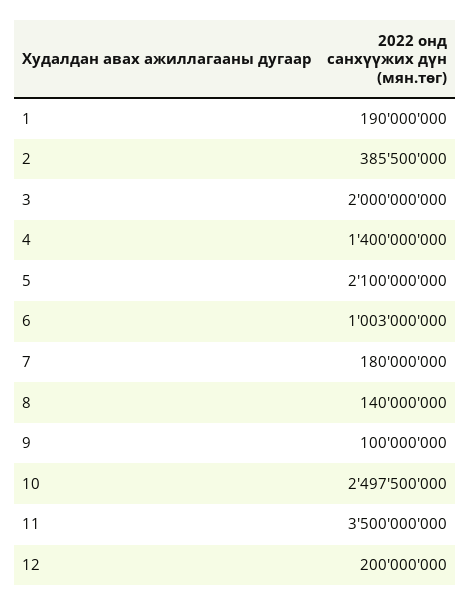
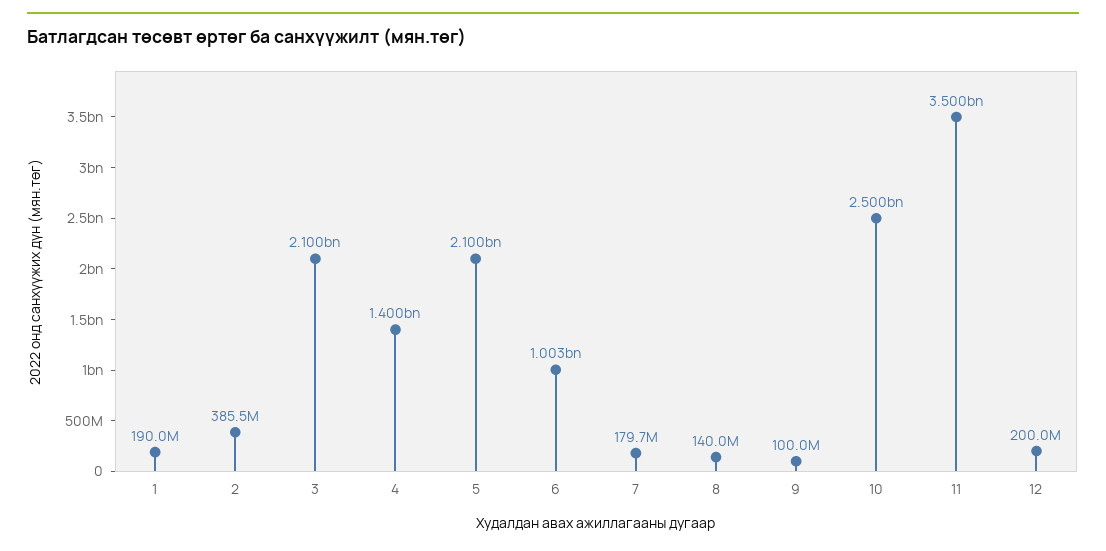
3: 2000000000 -> 2100000000
7: 180000000 -> 179700000
10: 2497500000 -> 2500000000

